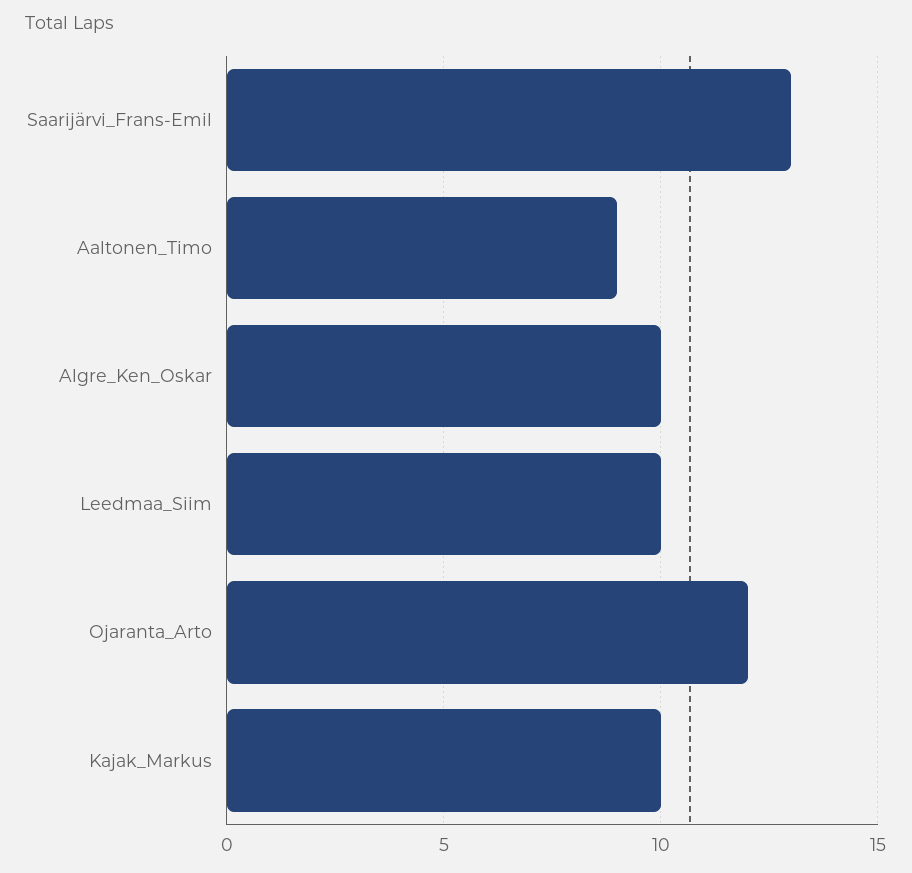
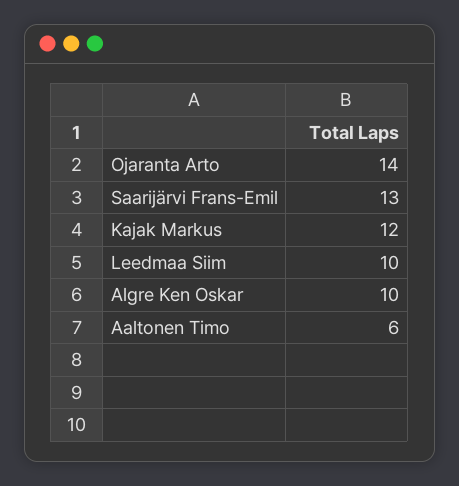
Aaltonen_Timo: 9 -> 6
Ojaranta_Arto: 12 -> 14
Kajak_Markus: 10 -> 12

